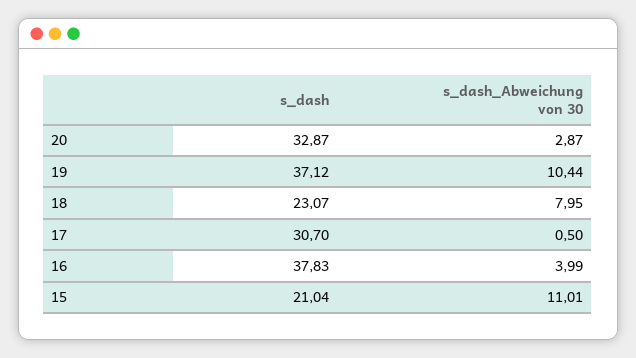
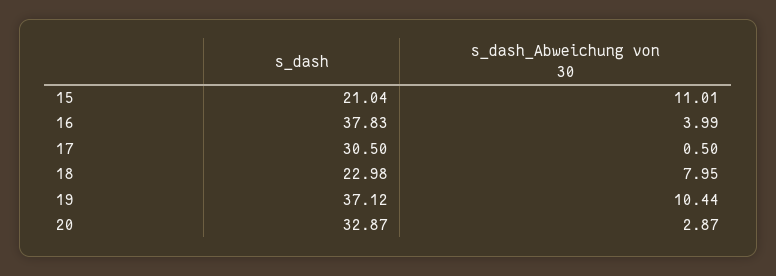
s_dash, 18: 23.07 -> 22.98
s_dash, 17: 30.7 -> 30.5

